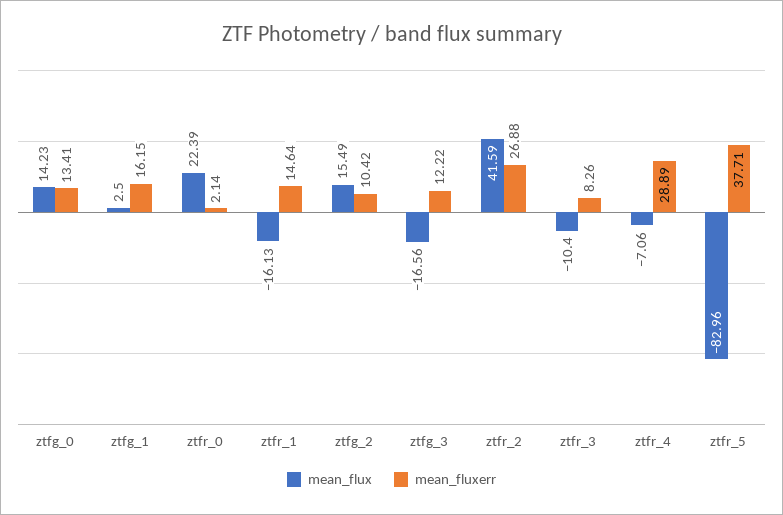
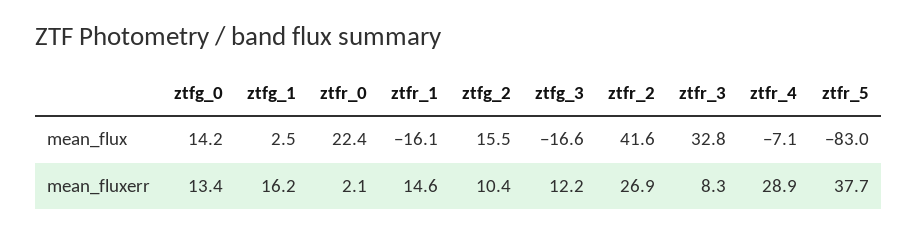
mean_flux, ztfr_3: -10.4 -> 32.8

